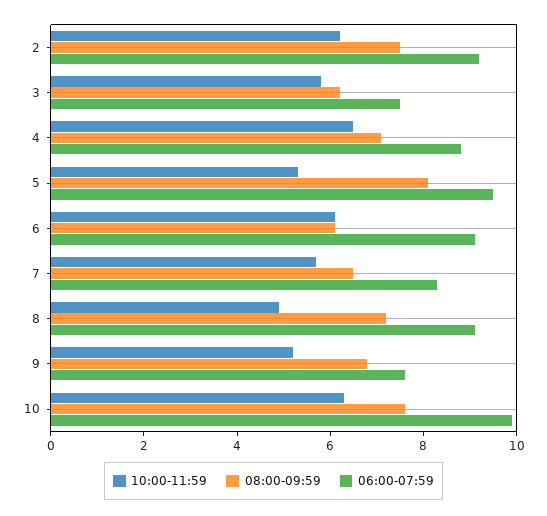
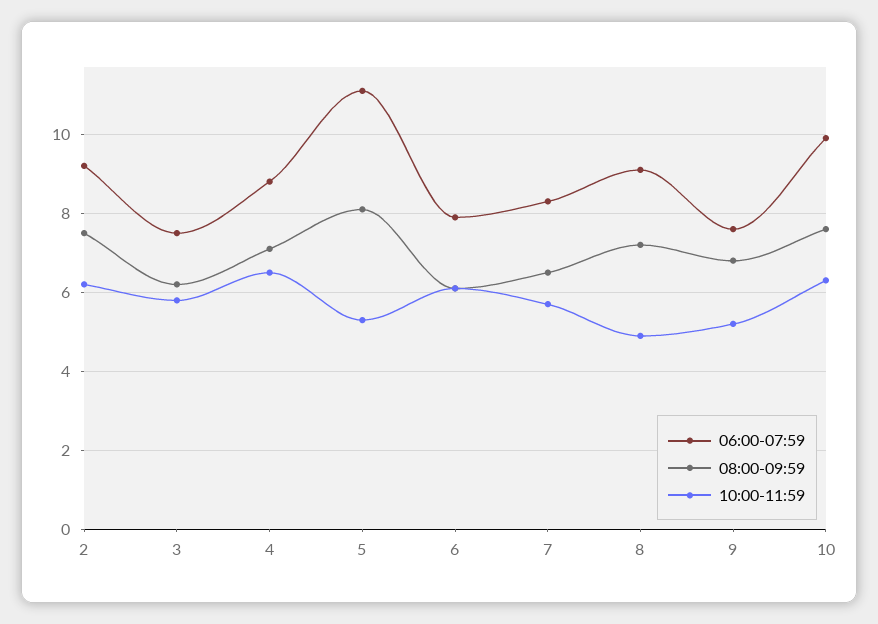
06:00-07:59, 5: 9.5 -> 11
06:00-07:59, 6: 9 -> 8

